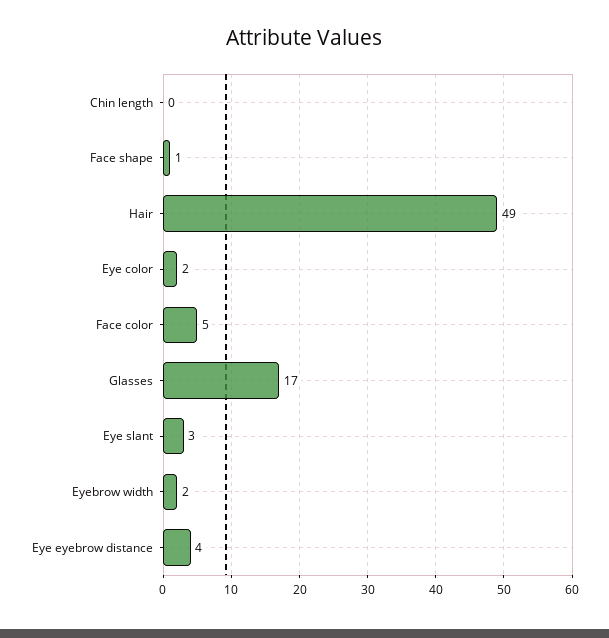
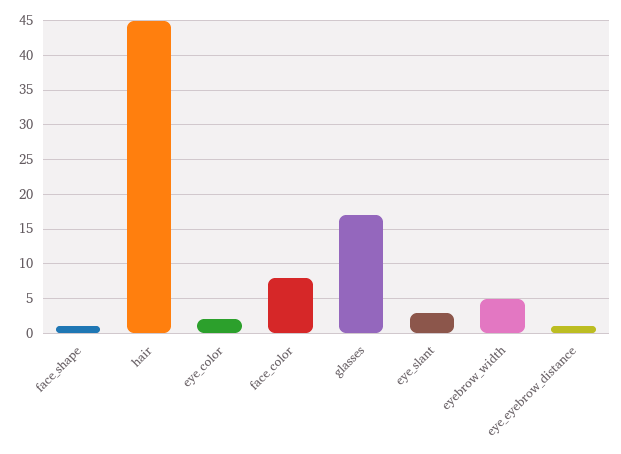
Chin length: 0 -> none
Hair: 49 -> 45
Face color: 5 -> 8
Eyebrow width: 2 -> 5
Eye eyebrow distance: 4 -> 1

